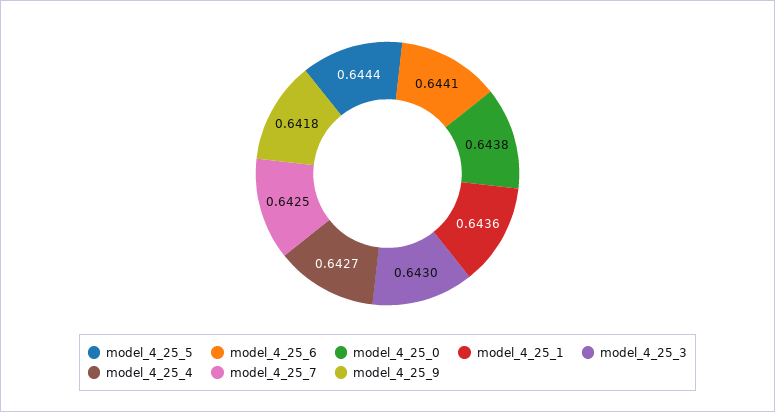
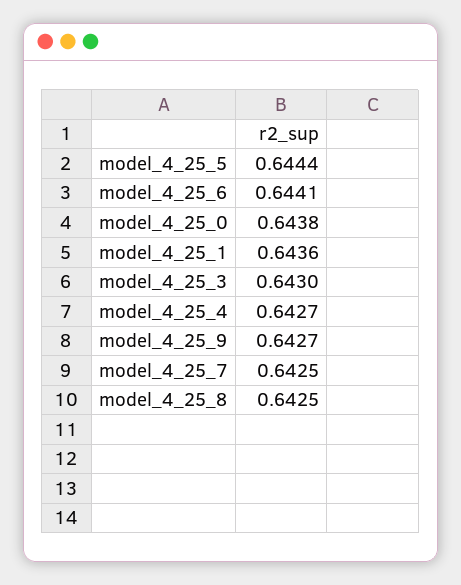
model_4_25_9: 0.6418 -> 0.6427
model_4_25_8: none -> 0.6425

